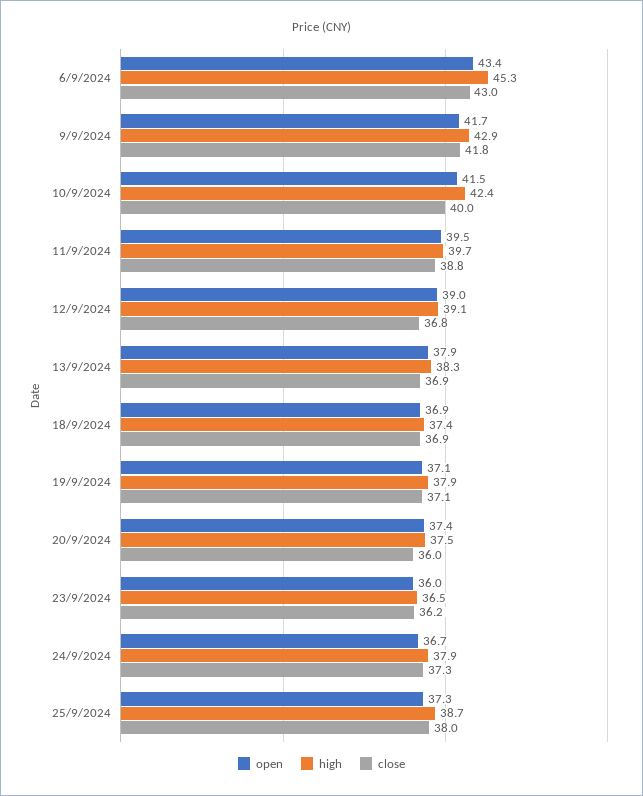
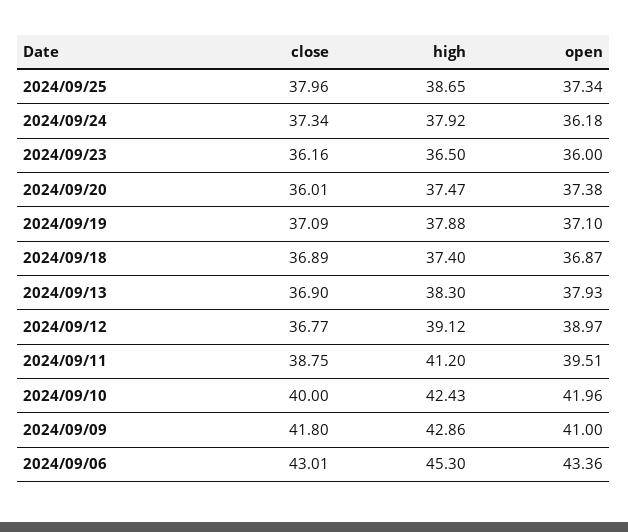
open, 9/9/2024: 41.7 -> 41
open, 10/9/2024: 41.5 -> 41.96
high, 11/9/2024: 39.7 -> 41.2
open, 24/9/2024: 36.7 -> 36.18

